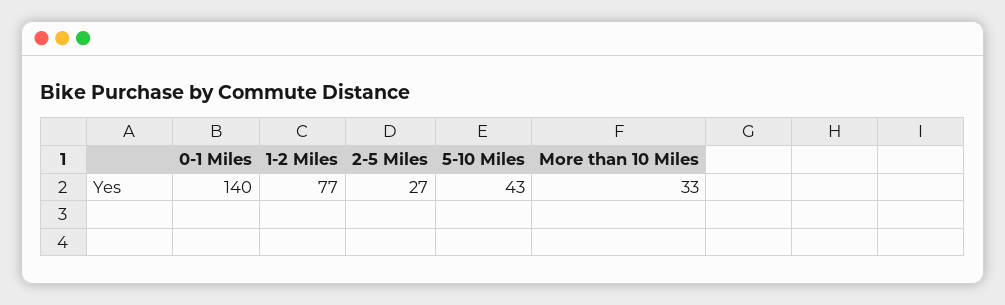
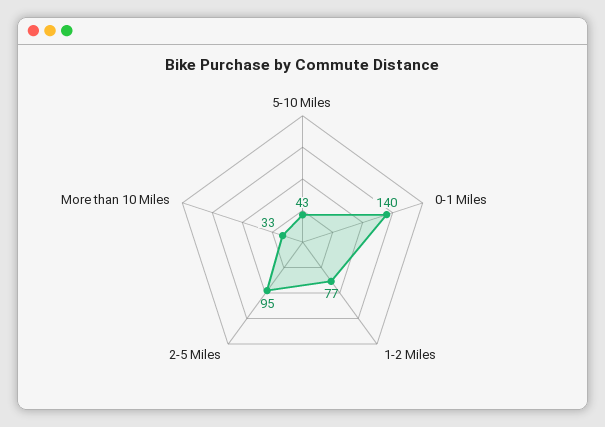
2-5 Miles: 27 -> 95

